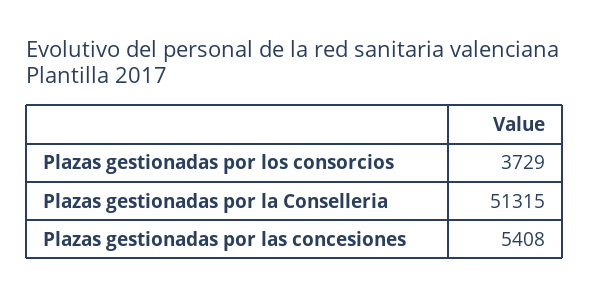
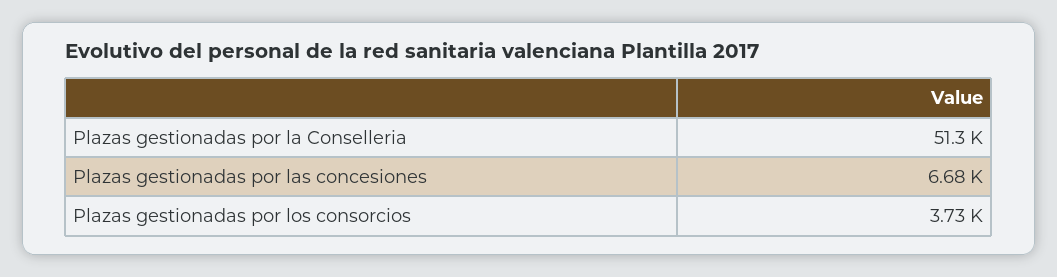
Plazas gestionadas por las concesiones: 5408 -> 6680

